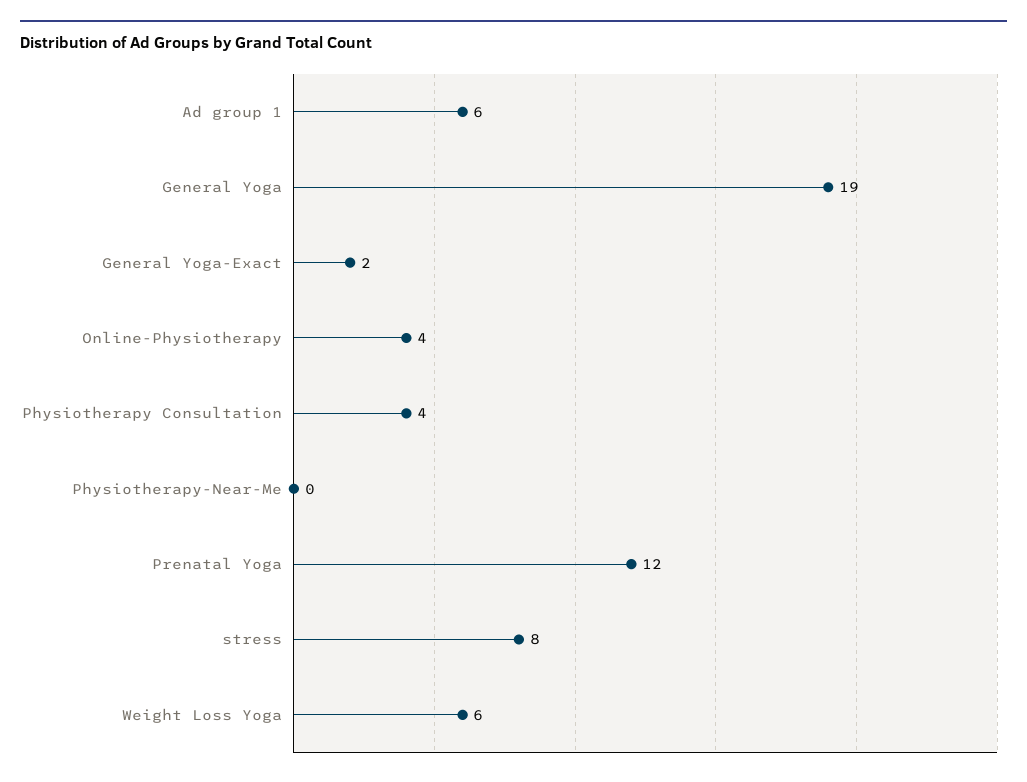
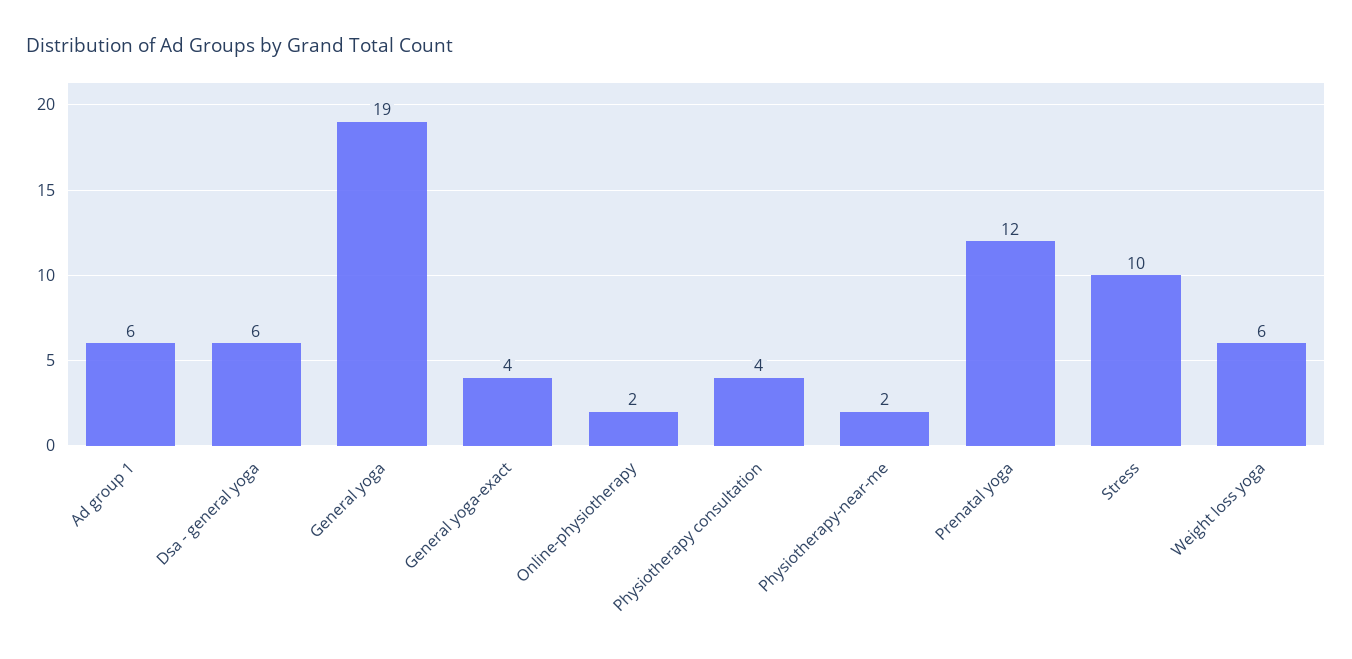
General Yoga-Exact: 2 -> 4
Online-Physiotherapy: 4 -> 2
Physiotherapy-Near-Me: 0 -> 2
stress: 8 -> 10
Dsa - general yoga: none -> 6

